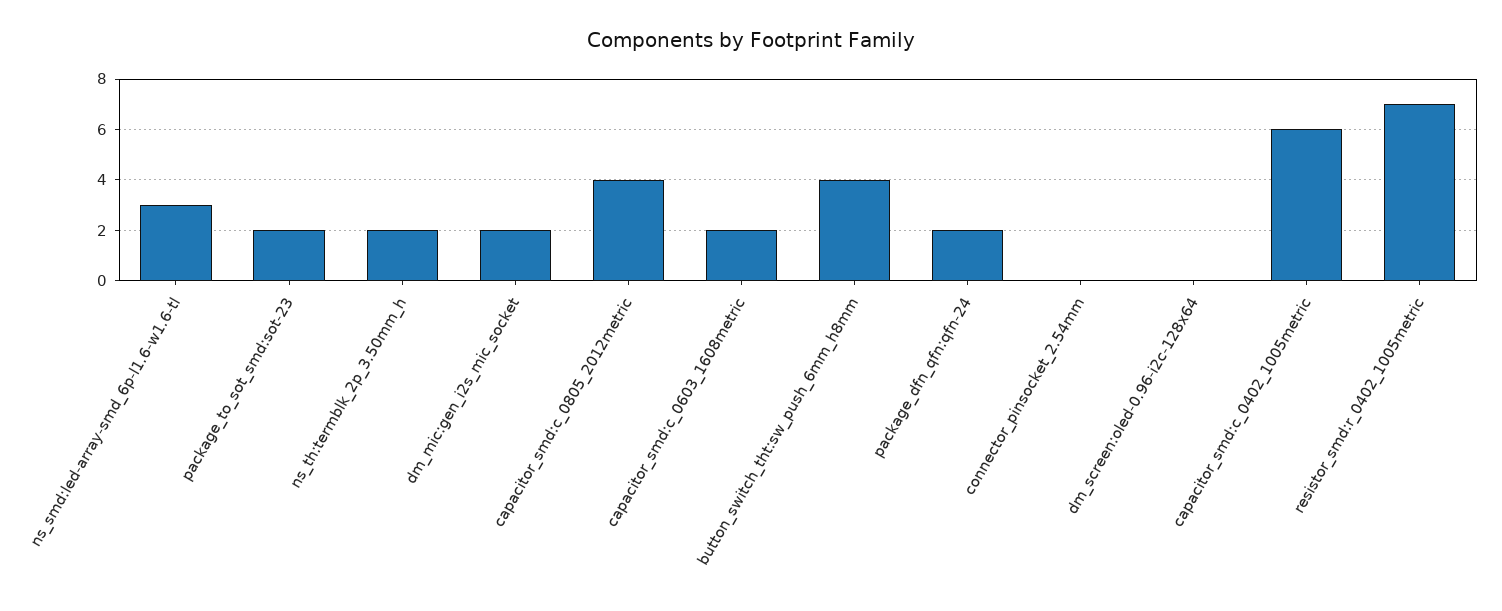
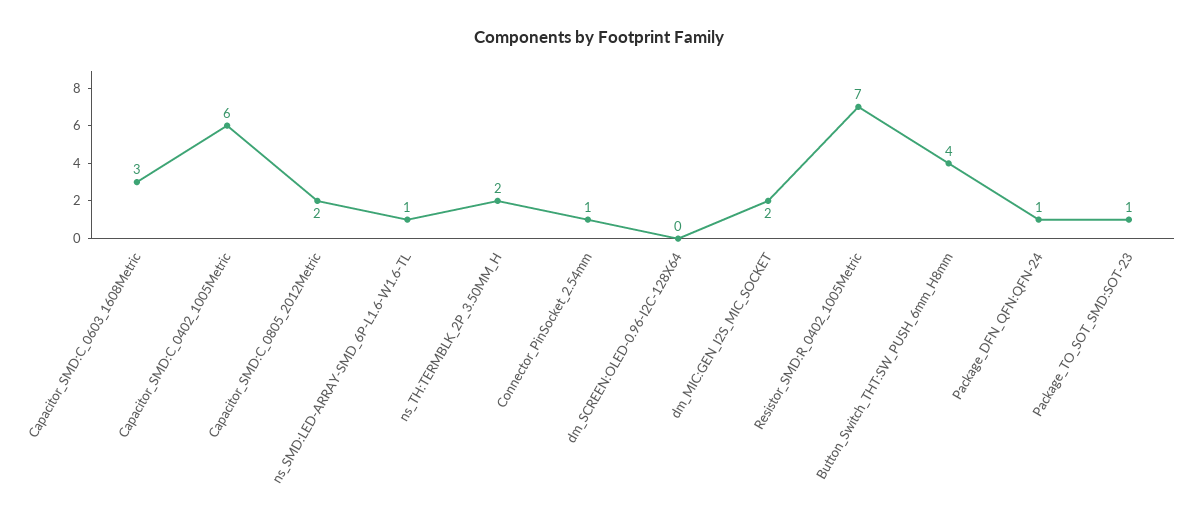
ns_smd:led-array-smd_6p-l1.6-w1.6-tl: 3 -> 1
package_to_sot_smd:sot-23: 2 -> 1
capacitor_smd:c_0805_2012metric: 4 -> 2
capacitor_smd:c_0603_1608metric: 2 -> 3
package_dfn_qfn:qfn-24: 2 -> 1
connector_pinsocket_2.54mm: 0 -> 1

